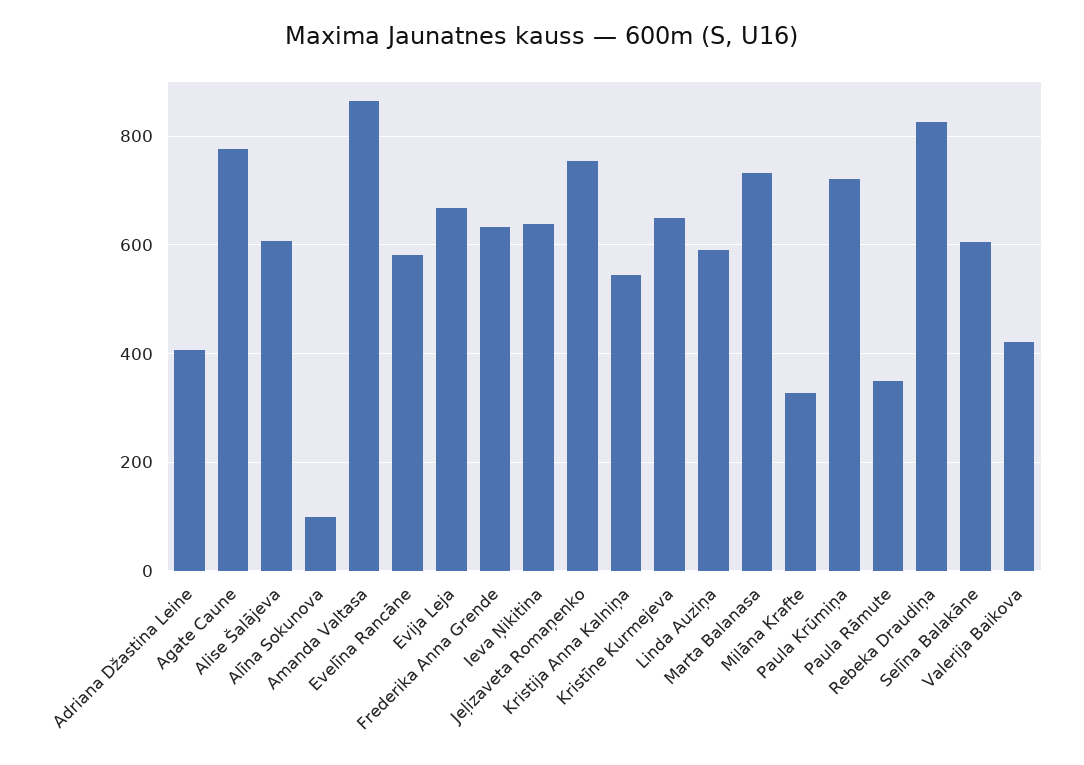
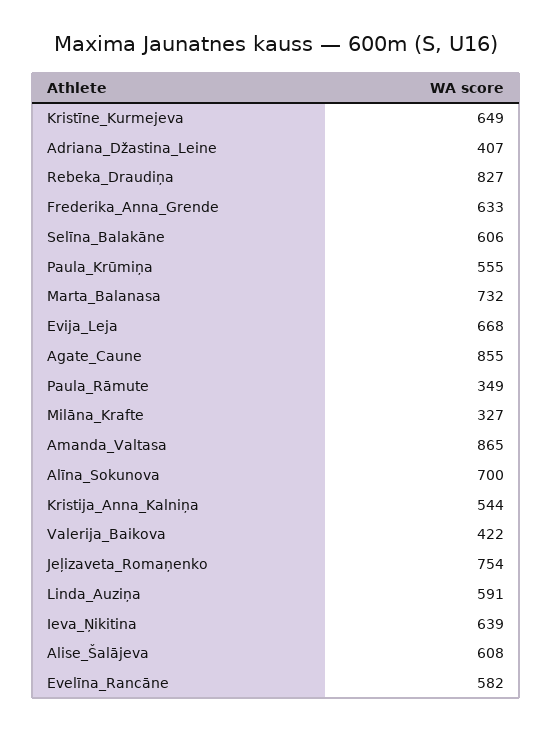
Agate Caune: 780 -> 855
Alīna Sokunova: 100 -> 700
Paula Krūmiņa: 720 -> 555

